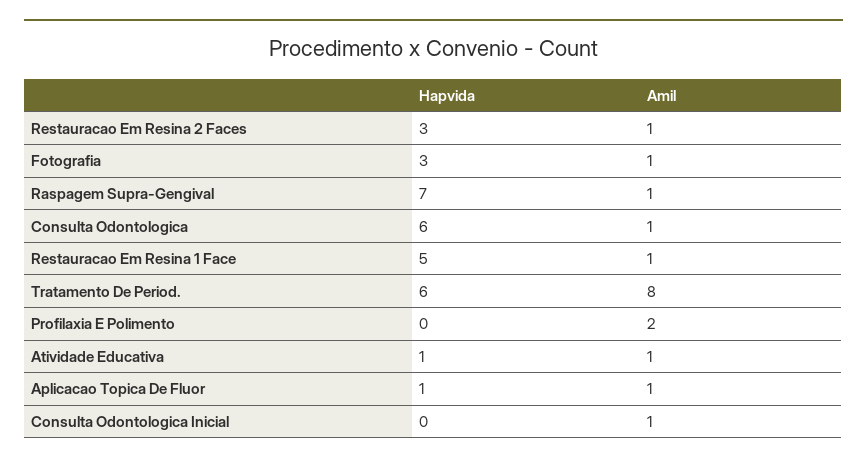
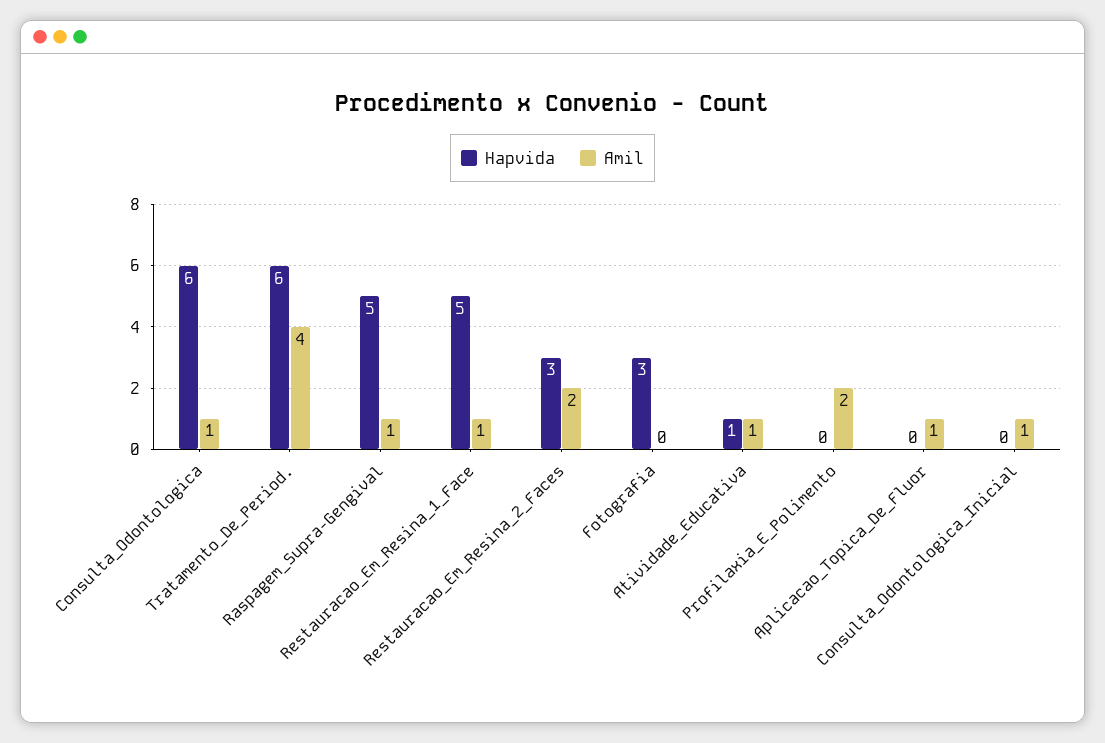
Amil, Restauracao Em Resina 2 Faces: 1 -> 2
Amil, Fotografia: 1 -> 0
Hapvida, Raspagem Supra-Gengival: 7 -> 5
Amil, Tratamento De Period.: 8 -> 4
Hapvida, Aplicacao Topica De Fluor: 1 -> 0

